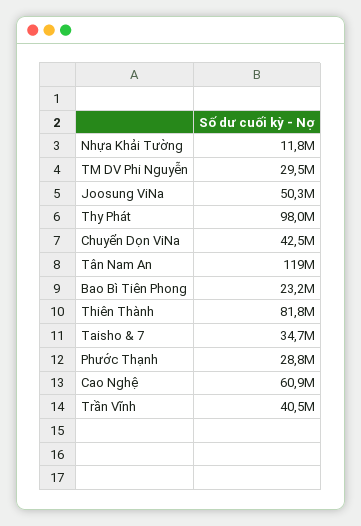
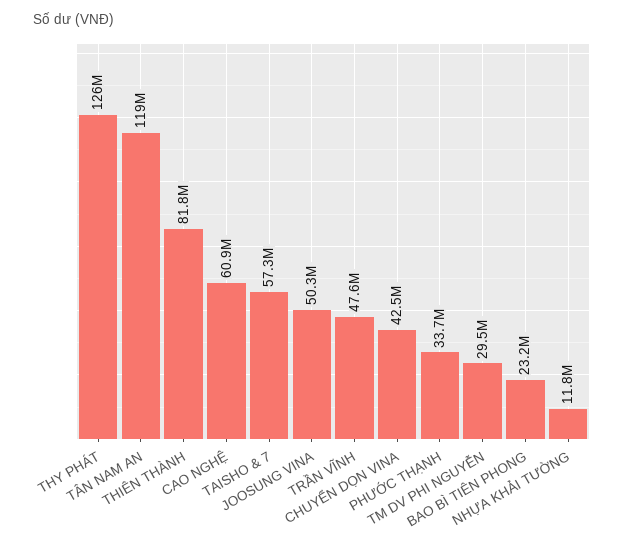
Thy Phát: 98000000 -> 126000000
Taisho & 7: 34700000 -> 57300000
Phước Thạnh: 28800000 -> 33700000
Trần Vĩnh: 40500000 -> 47600000

